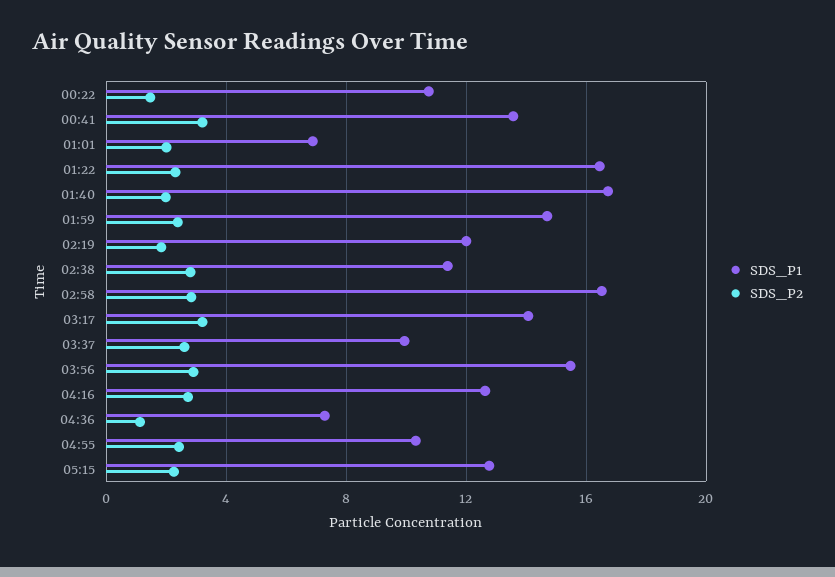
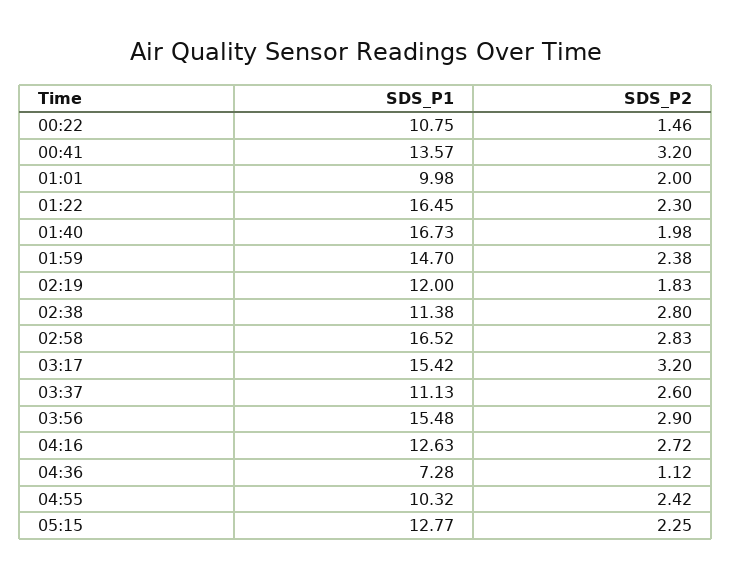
SDS_P1, 01:01: 7 -> 9.98
SDS_P1, 03:17: 14 -> 15.42
SDS_P1, 03:37: 10 -> 11.13

